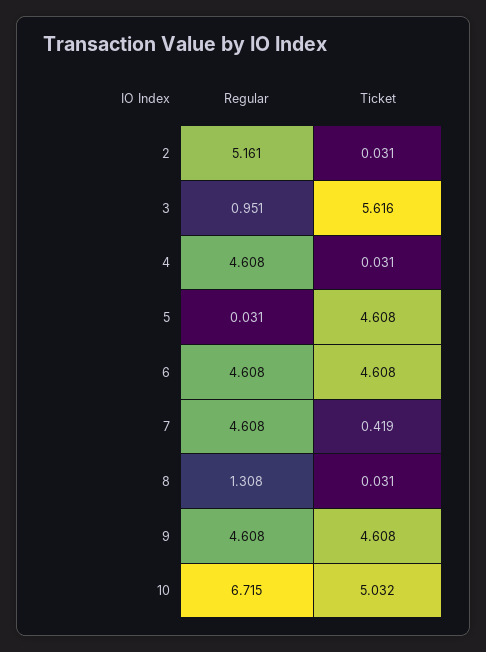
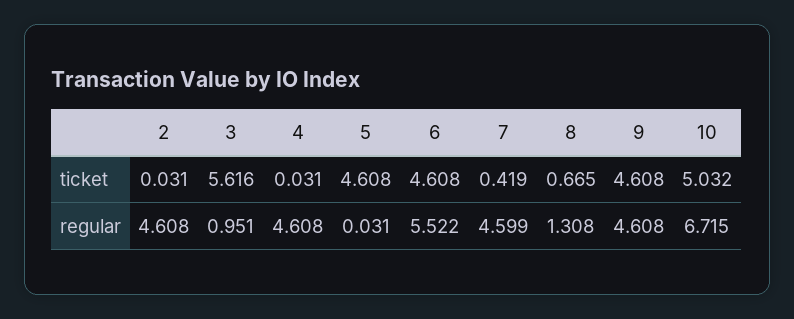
Regular, 2: 5.161 -> 4.608
Regular, 6: 4.608 -> 5.522
Regular, 7: 4.608 -> 4.599
Ticket, 8: 0.031 -> 0.665

